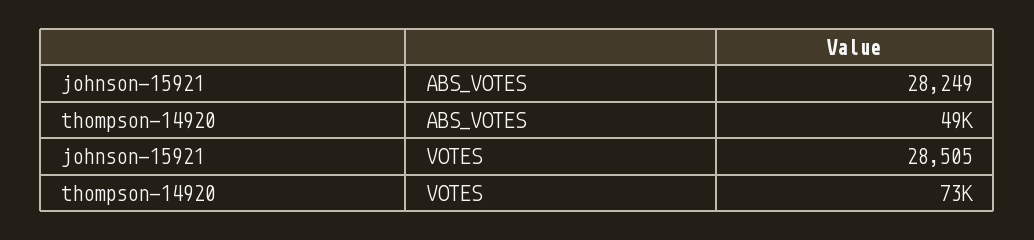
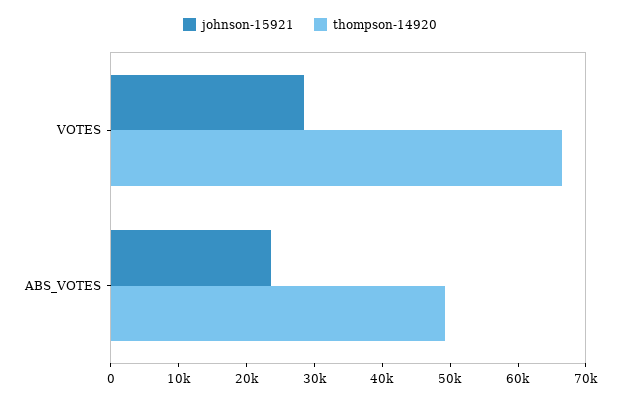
johnson-15921, ABS_VOTES: 28249 -> 24000
thompson-14920, VOTES: 73000 -> 66000

